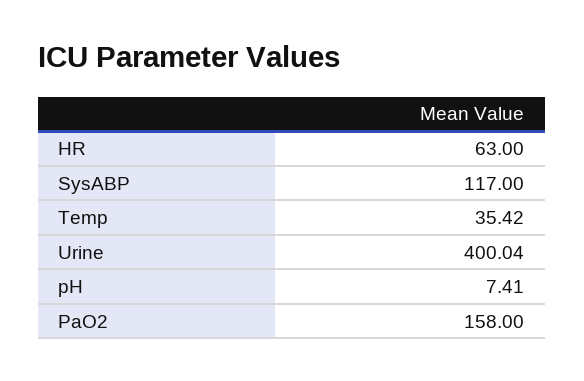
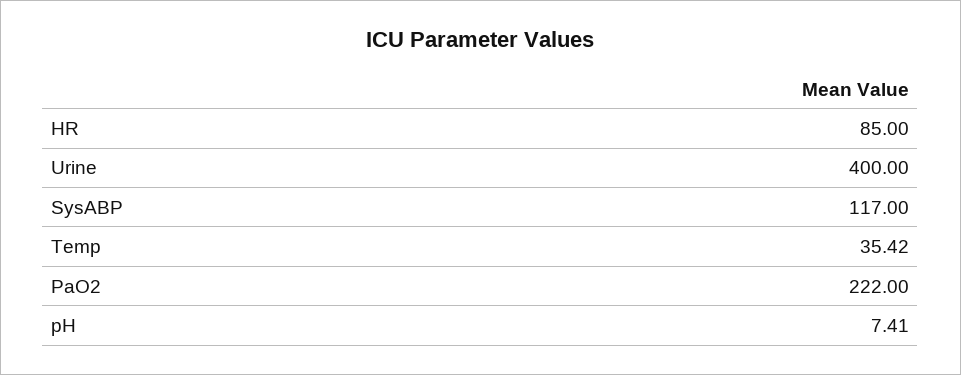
HR: 63 -> 85
Urine: 400.04 -> 400
PaO2: 158 -> 222

